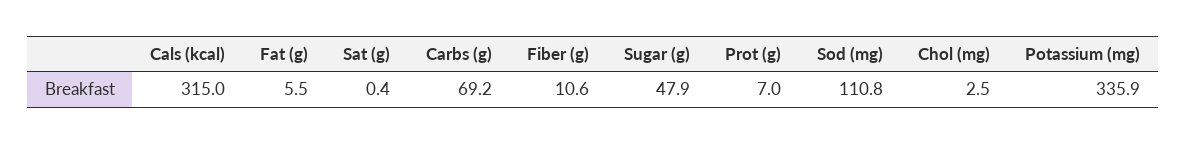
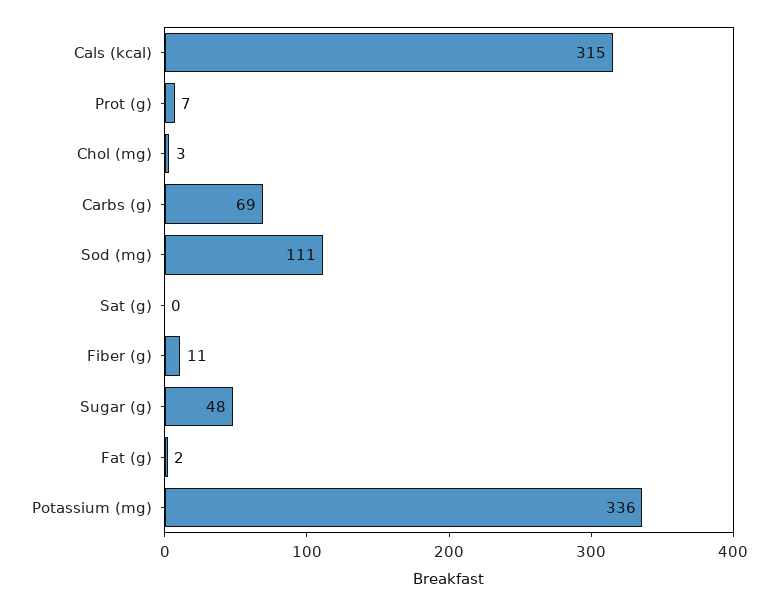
Fat (g): 5.5 -> 2

